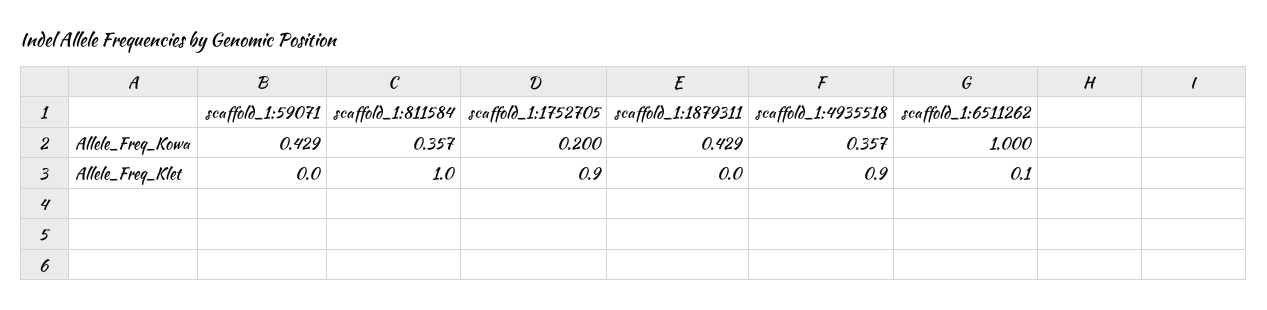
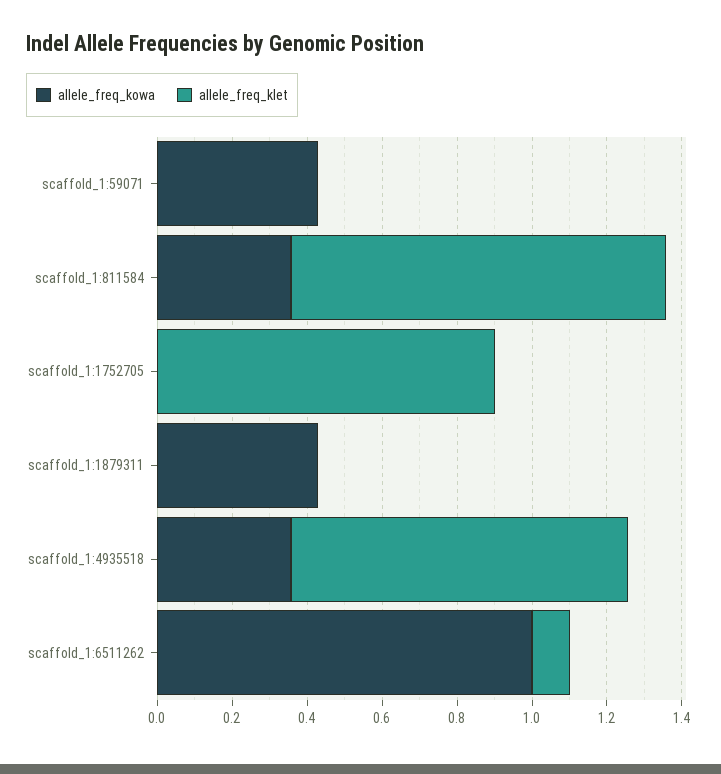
Allele_Freq_Kowa, scaffold_1:1752705: 0.2 -> 0

